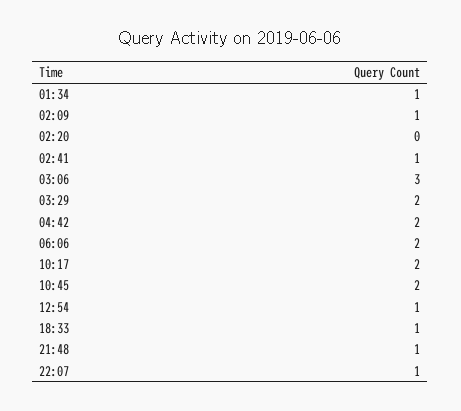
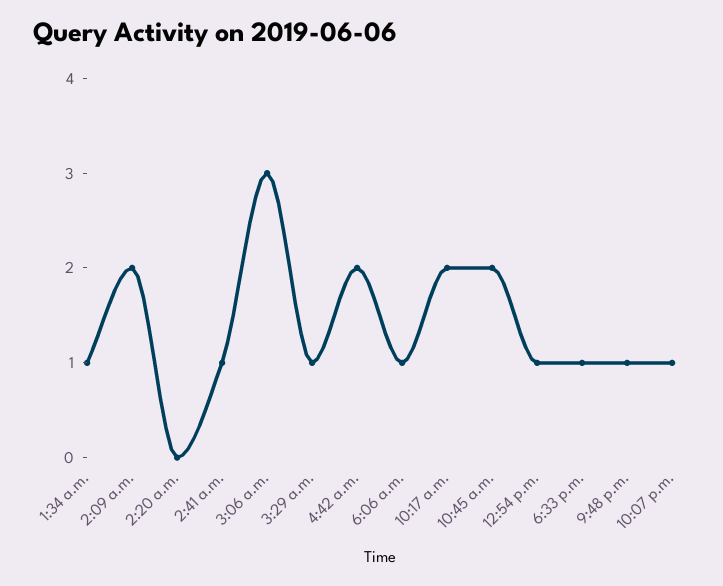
02:09: 1 -> 2
03:29: 2 -> 1
06:06: 2 -> 1

